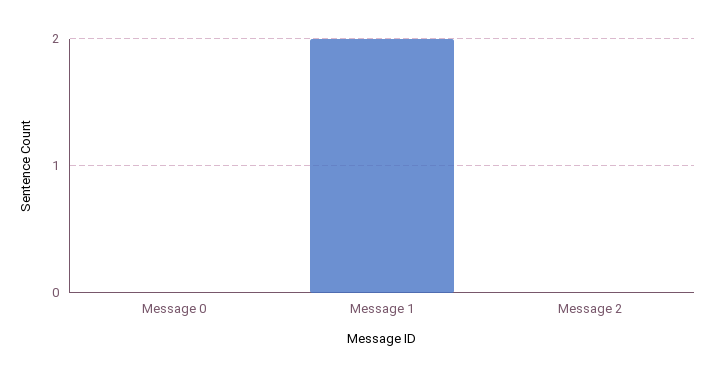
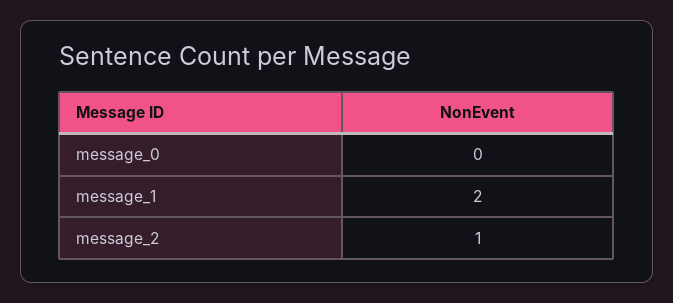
Message 2: 0 -> 1

